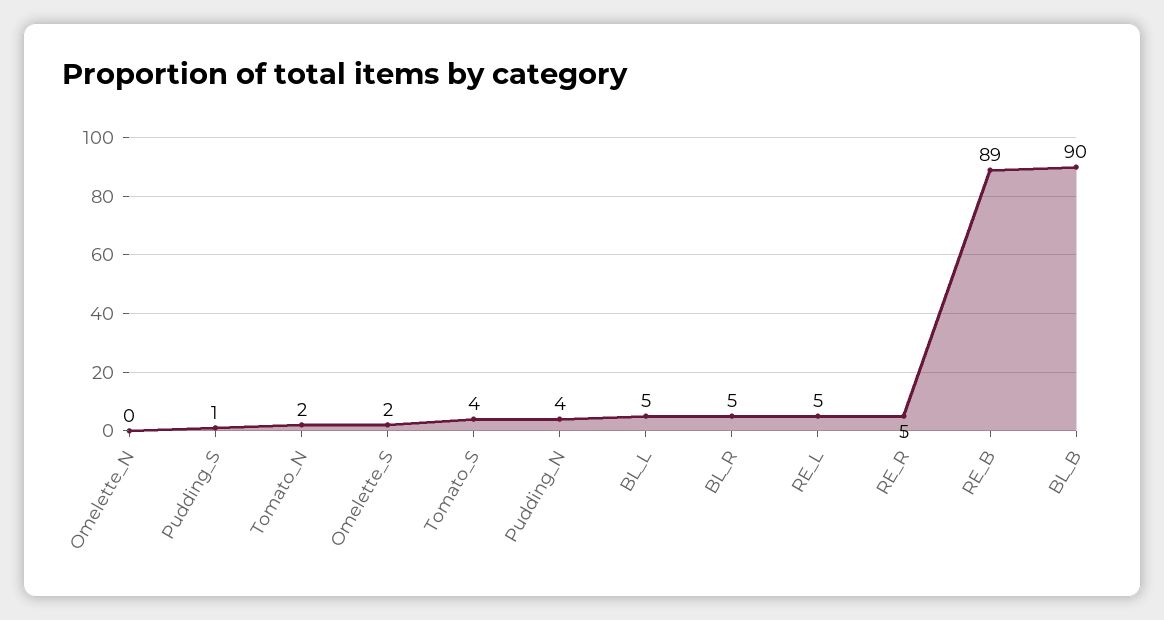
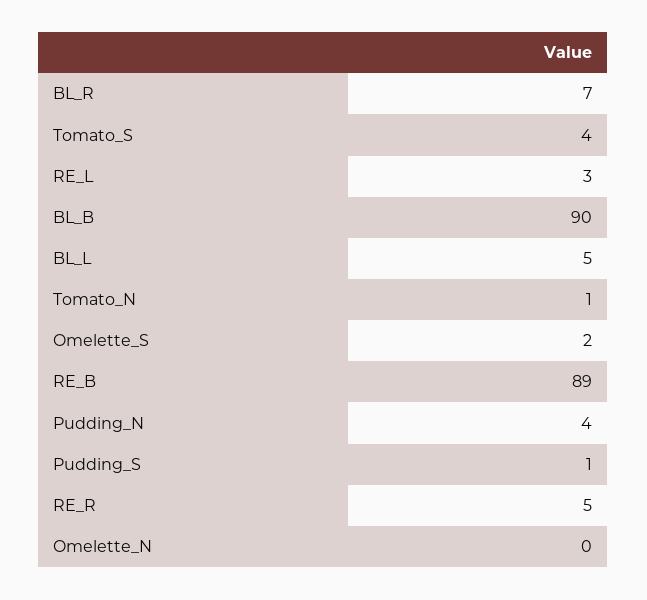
Tomato_N: 2 -> 1
BL_R: 5 -> 7
RE_L: 5 -> 3

